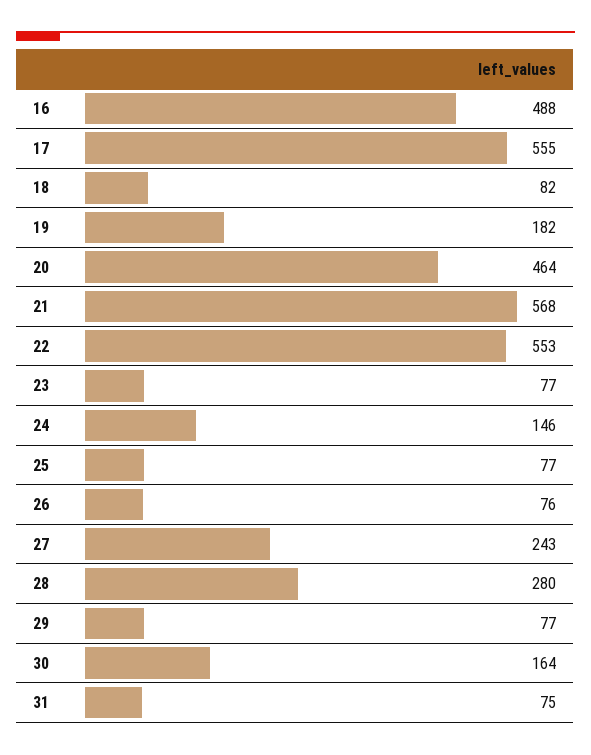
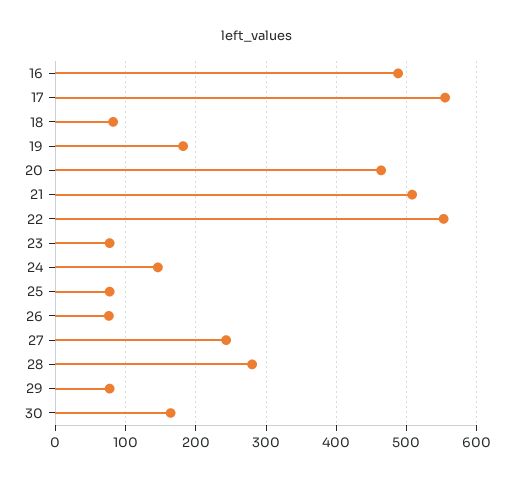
21: 568 -> 510
31: 75 -> none

